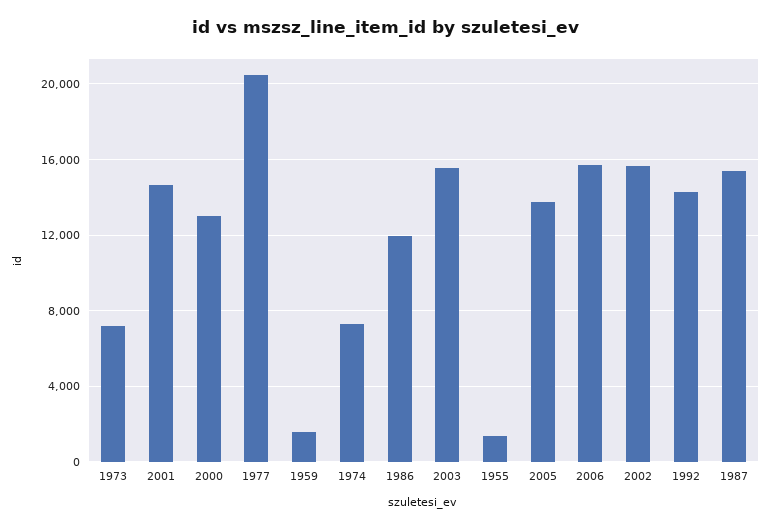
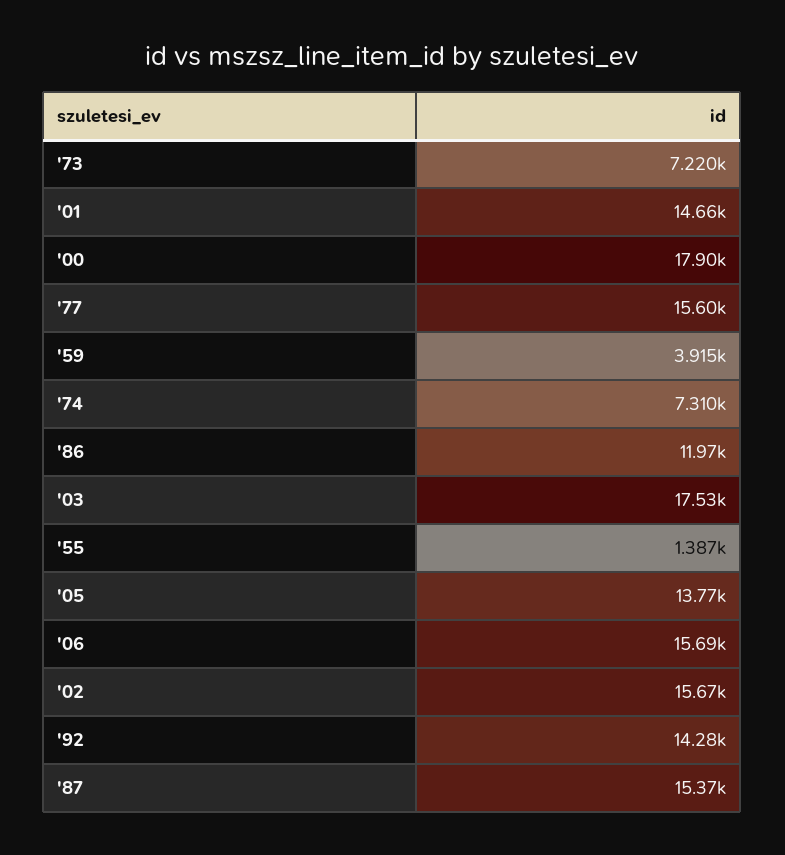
2000: 13000 -> 17900
1977: 20500 -> 15600
1959: 1500 -> 3915
2003: 15500 -> 17530

